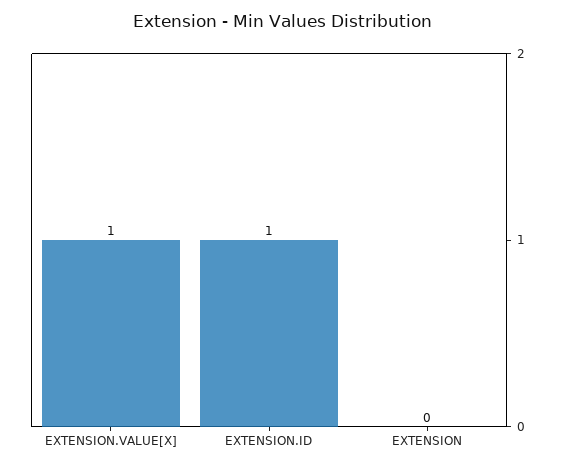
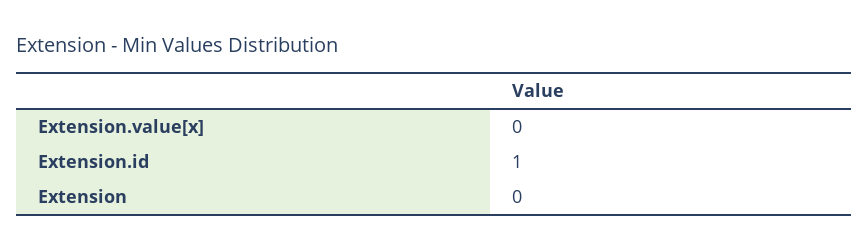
EXTENSION.VALUE[X]: 1 -> 0

